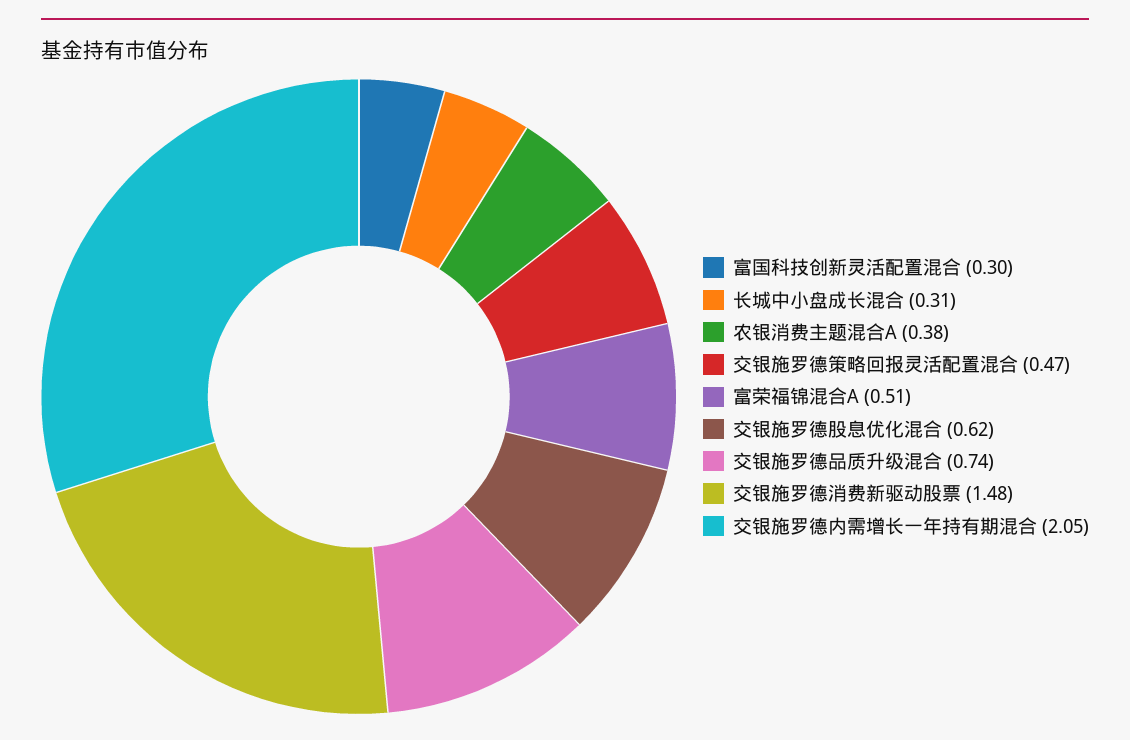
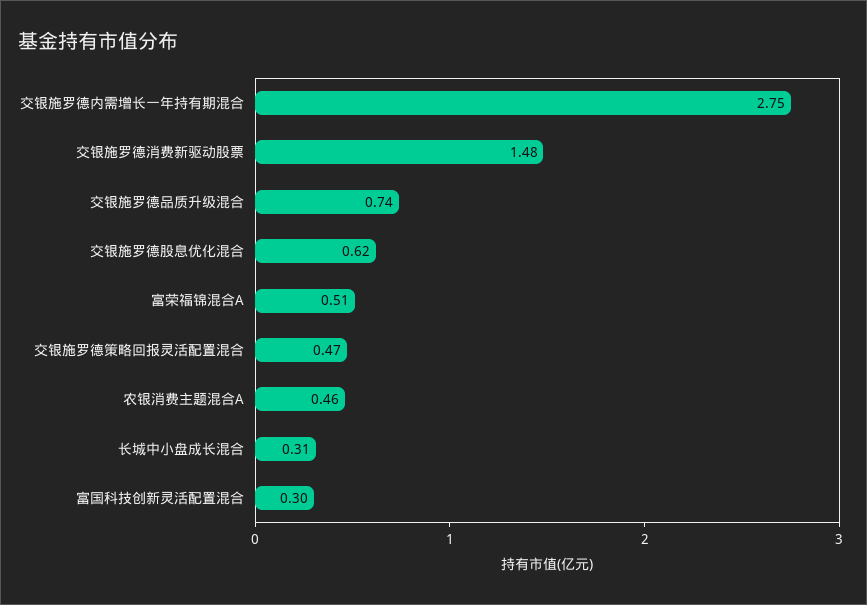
农银消费主题混合A: 0.38 -> 0.46
交银施罗德内需增长一年持有期混合: 2.05 -> 2.75

